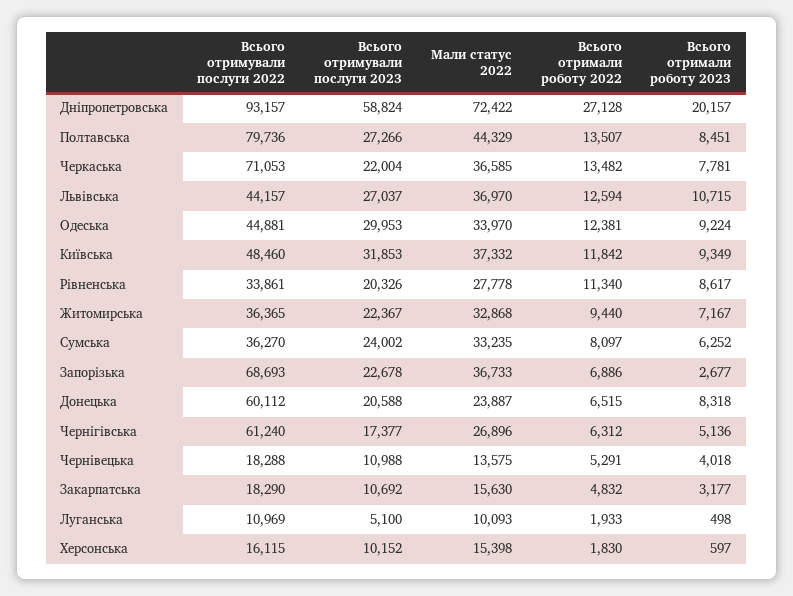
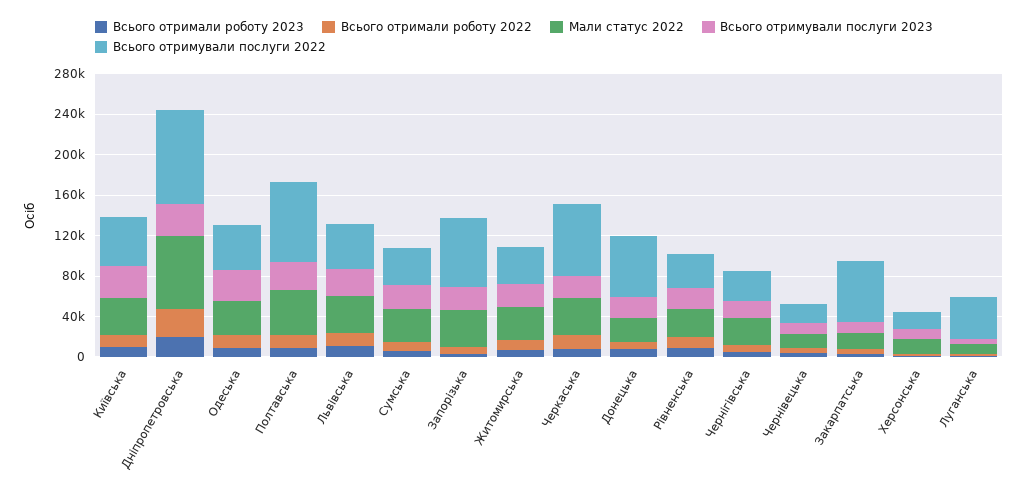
Всього отримували послуги 2023, Дніпропетровська: 58824 -> 30000
Всього отримували послуги 2022, Чернігівська: 61240 -> 30000
Всього отримували послуги 2022, Закарпатська: 18290 -> 60000
Всього отримували послуги 2022, Луганська: 10969 -> 40000

